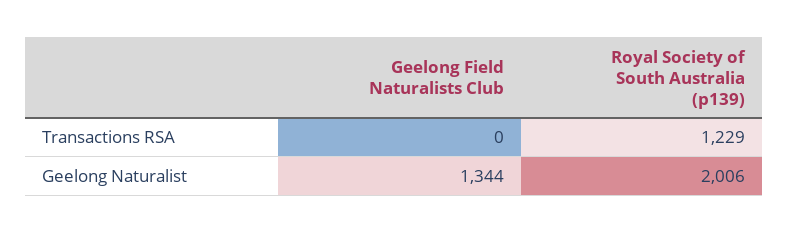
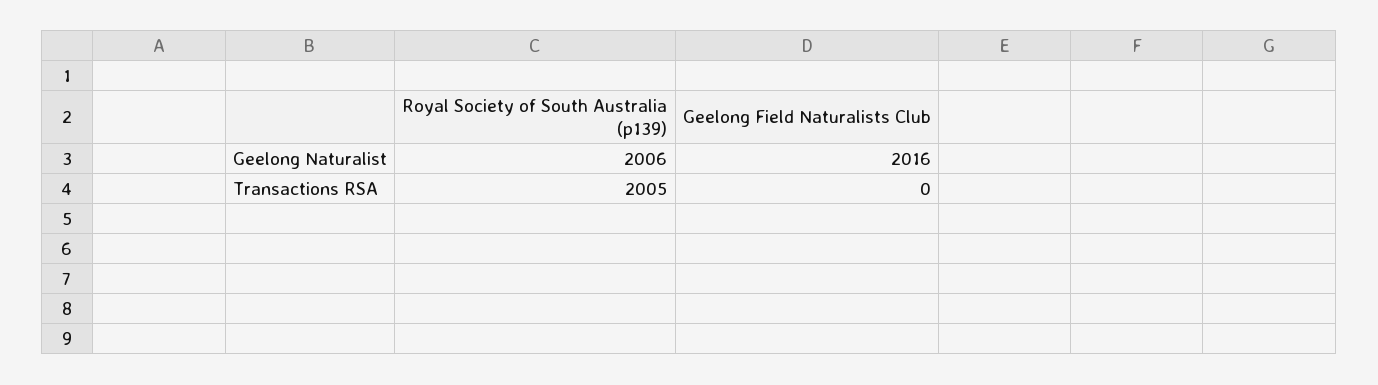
Royal Society of South Australia (p139), Transactions RSA: 1229 -> 2005
Geelong Field Naturalists Club, Geelong Naturalist: 1344 -> 2016

